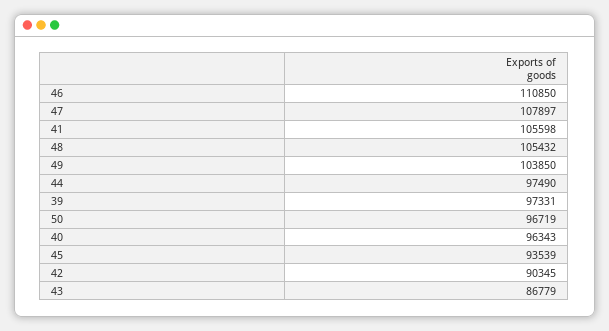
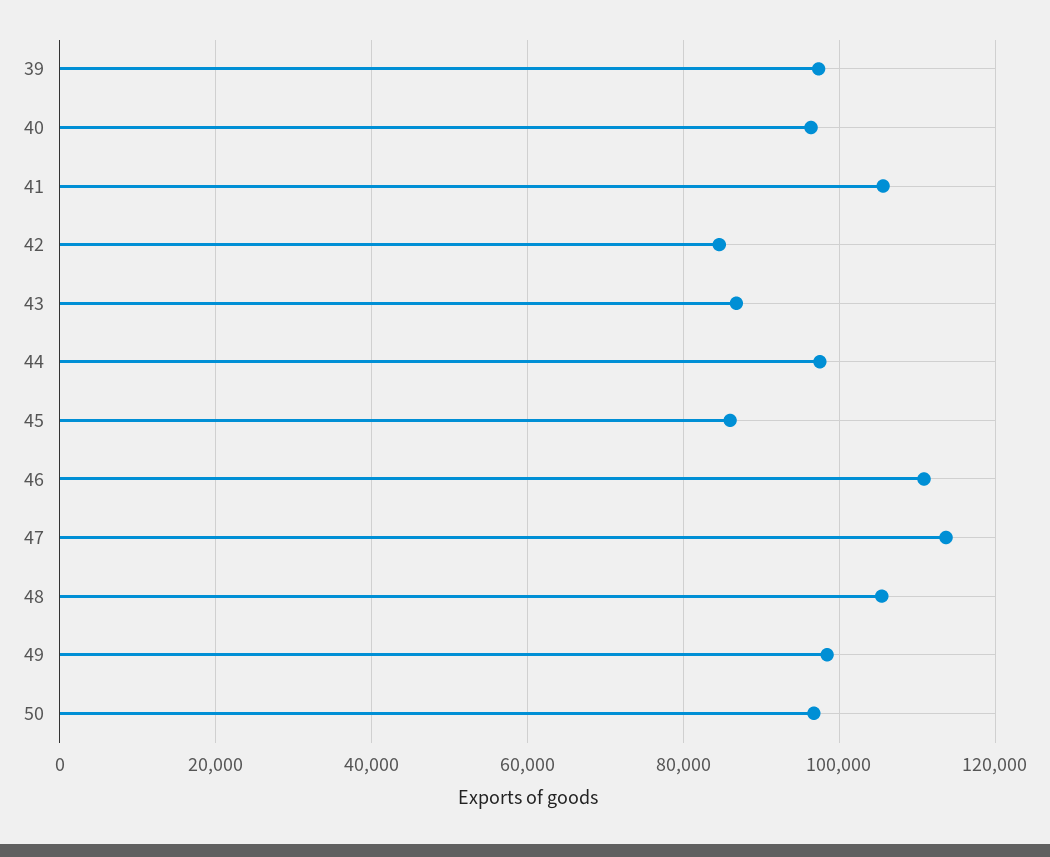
47: 107897 -> 114000
49: 103850 -> 98000
45: 93539 -> 86000
42: 90345 -> 84000

